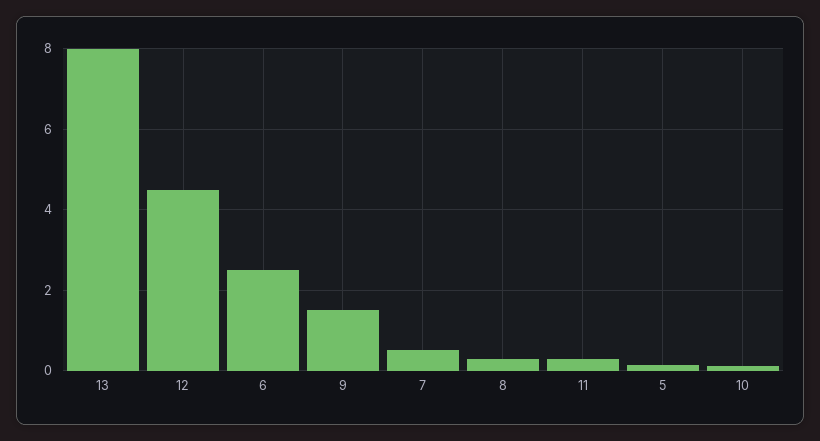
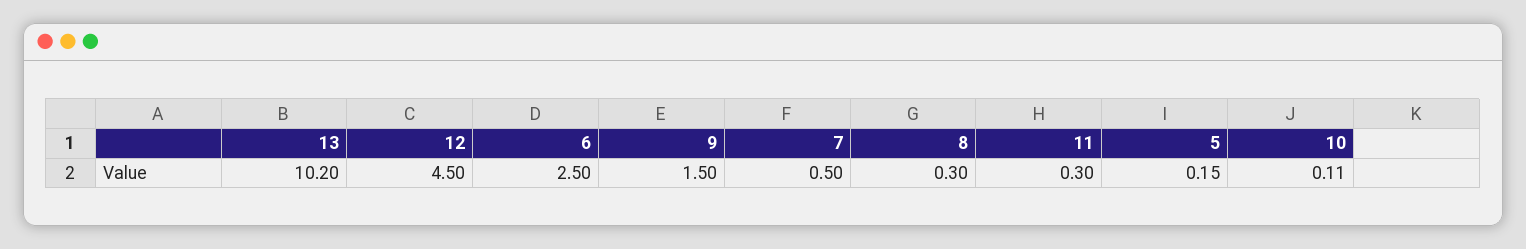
13: 8 -> 10.2

